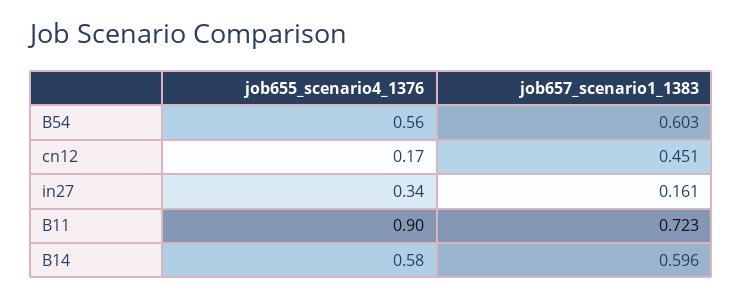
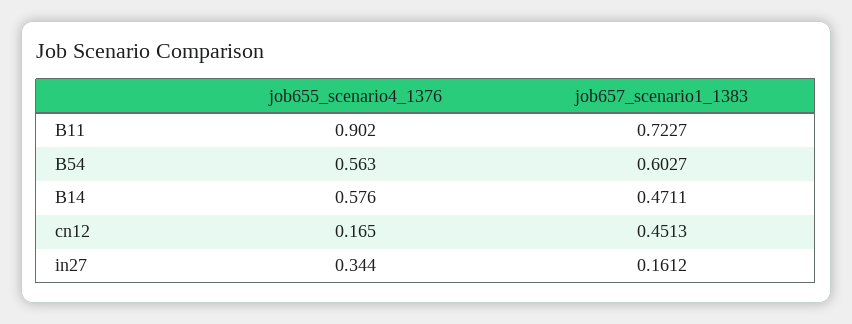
job657_scenario1_1383, B14: 0.596 -> 0.4711

